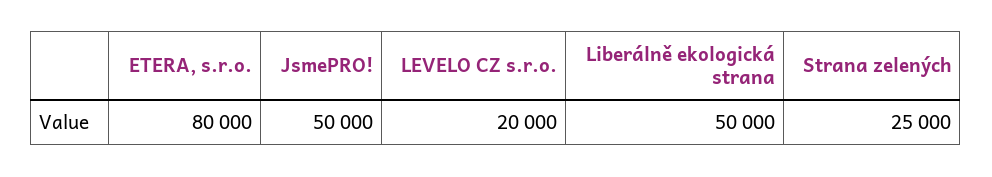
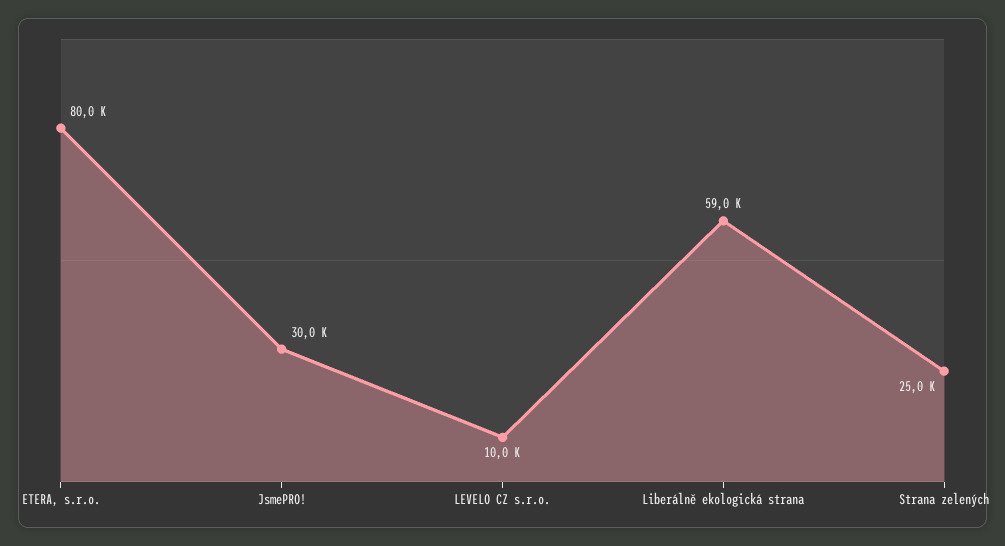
JsmePRO!: 50000 -> 30000
LEVELO CZ s.r.o.: 20000 -> 10000
Liberálně ekologická strana: 50000 -> 59000

